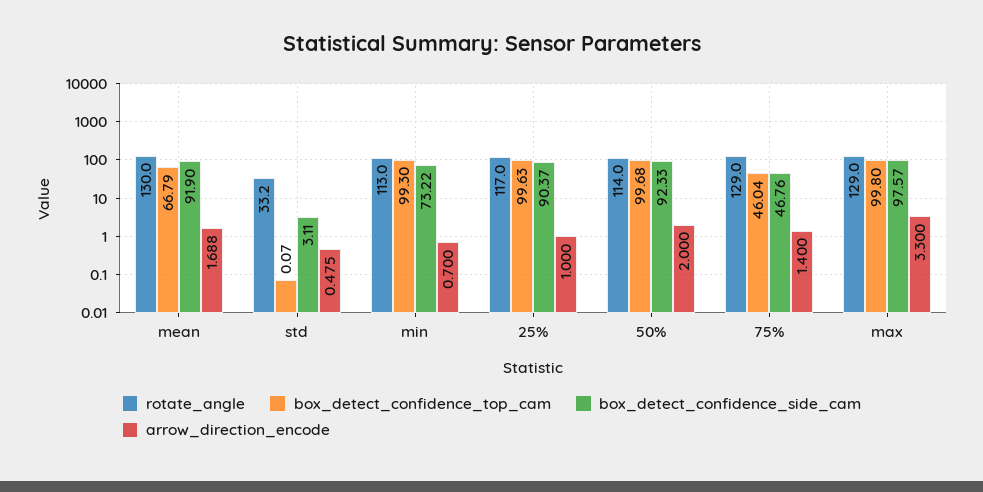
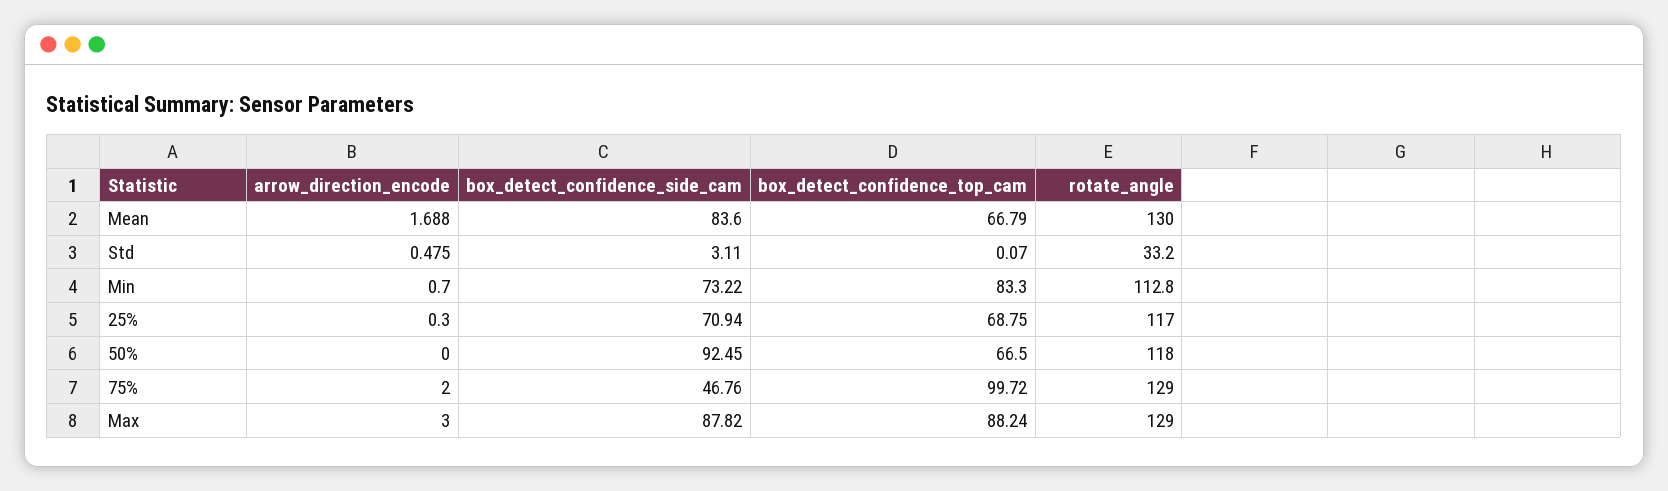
box_detect_confidence_side_cam, mean: 91.9 -> 83.6
rotate_angle, min: 113 -> 112.8
box_detect_confidence_top_cam, min: 99.3 -> 83.3
box_detect_confidence_top_cam, 25%: 99.63 -> 68.75
box_detect_confidence_side_cam, 25%: 90.37 -> 70.94
arrow_direction_encode, 25%: 1 -> 0.3
rotate_angle, 50%: 114 -> 118
box_detect_confidence_top_cam, 50%: 99.68 -> 66.5
box_detect_confidence_side_cam, 50%: 92.33 -> 92.45
arrow_direction_encode, 50%: 2 -> 0
box_detect_confidence_top_cam, 75%: 46.04 -> 99.72
arrow_direction_encode, 75%: 1.4 -> 2
box_detect_confidence_top_cam, max: 99.8 -> 88.24
box_detect_confidence_side_cam, max: 97.57 -> 87.82
arrow_direction_encode, max: 3.3 -> 3

